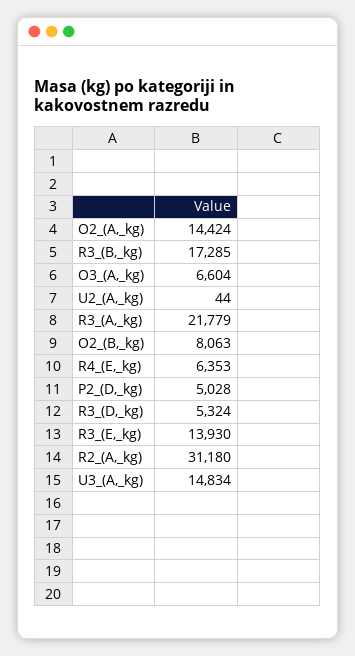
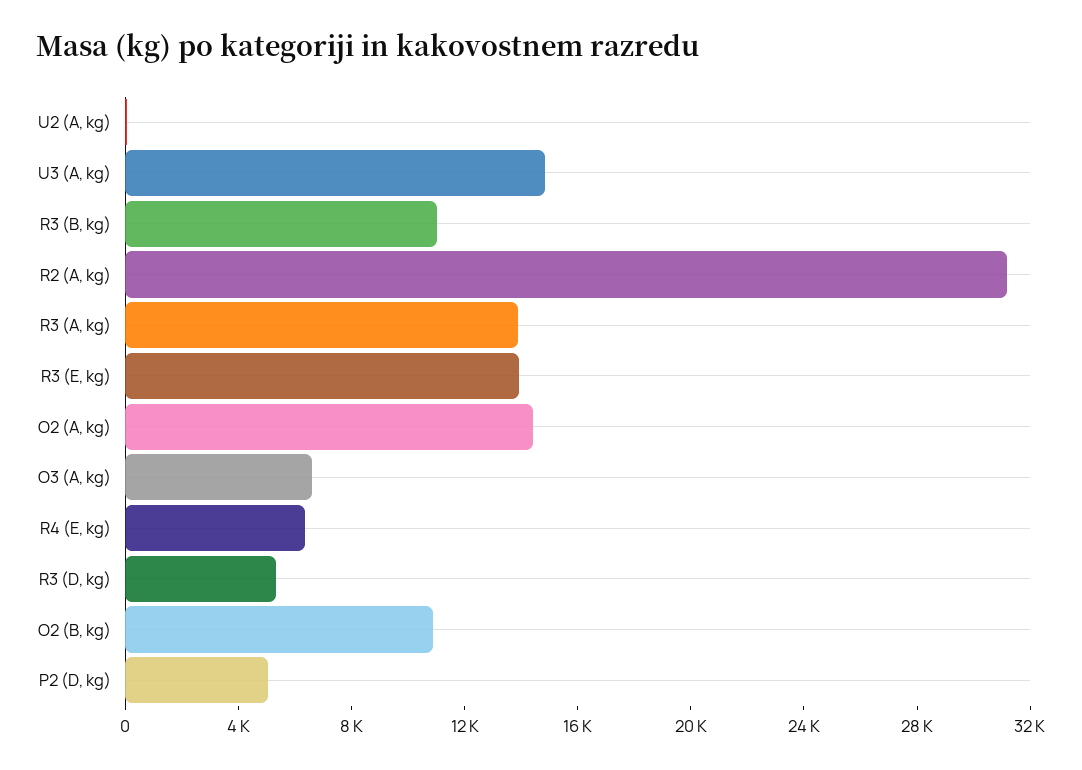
R3_(B,_kg): 17285 -> 11000
R3_(A,_kg): 21779 -> 14000
O2_(B,_kg): 8063 -> 11000

